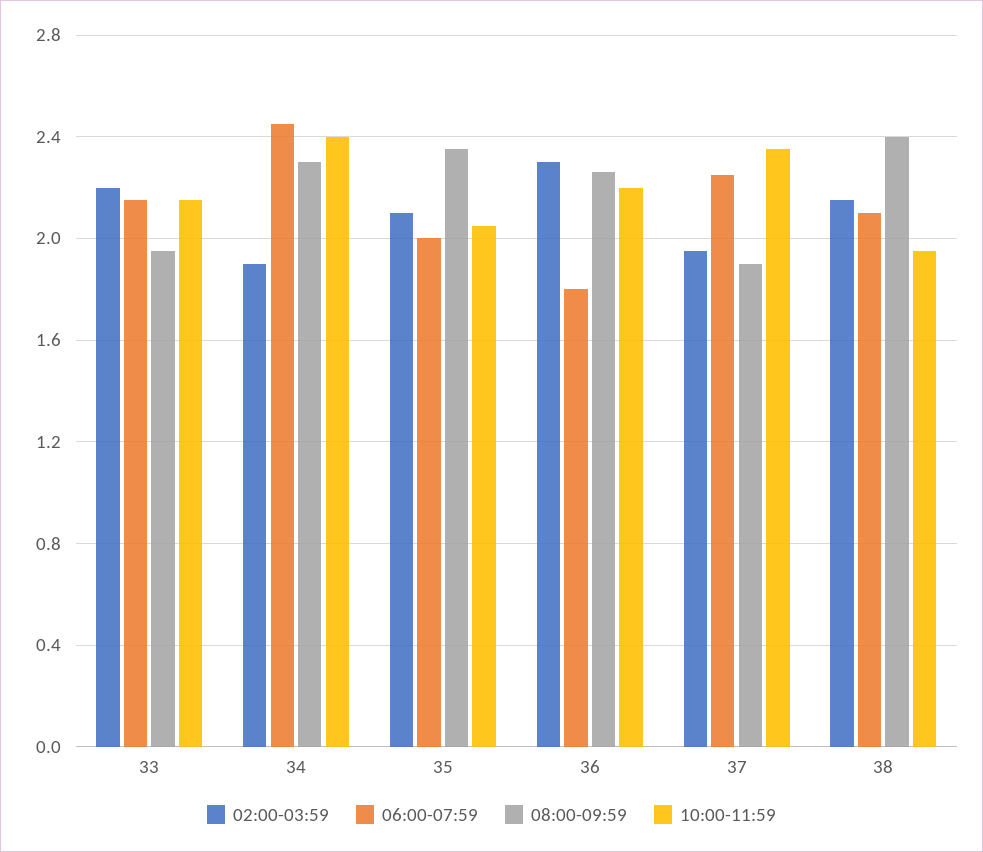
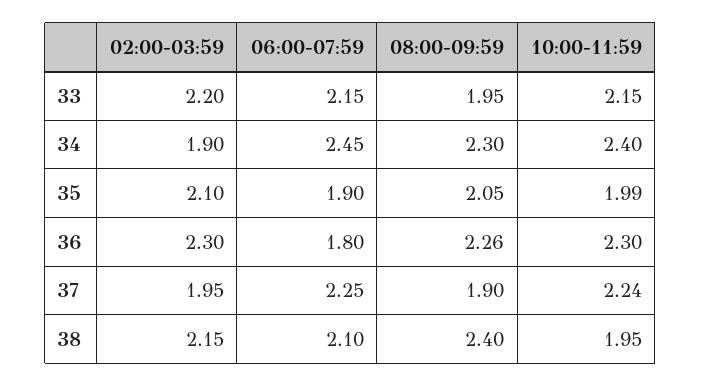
06:00-07:59, 35: 2 -> 1.9
08:00-09:59, 35: 2.35 -> 2.05
10:00-11:59, 35: 2.05 -> 1.99
10:00-11:59, 36: 2.2 -> 2.3
10:00-11:59, 37: 2.35 -> 2.24

